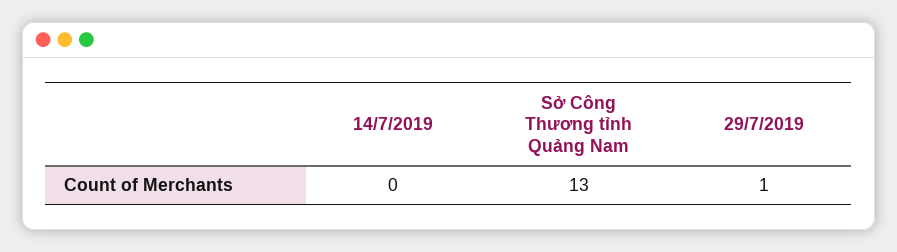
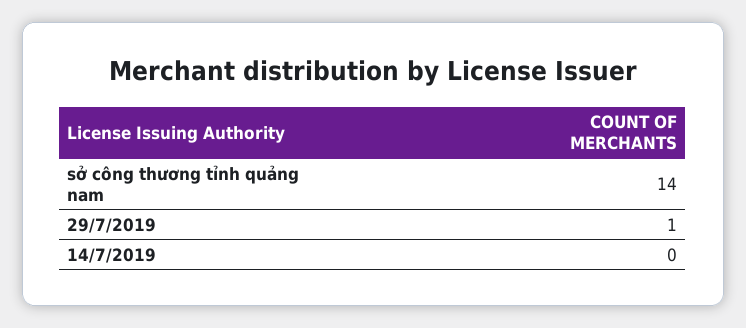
Sở Công Thương tỉnh Quảng Nam: 13 -> 14

